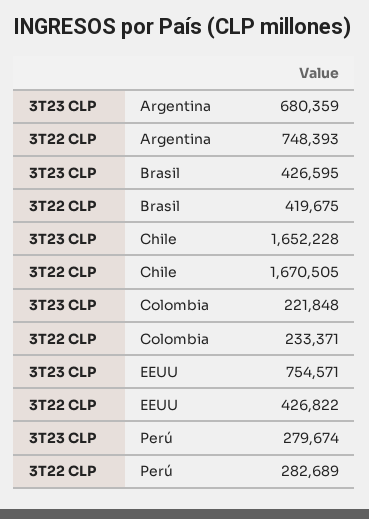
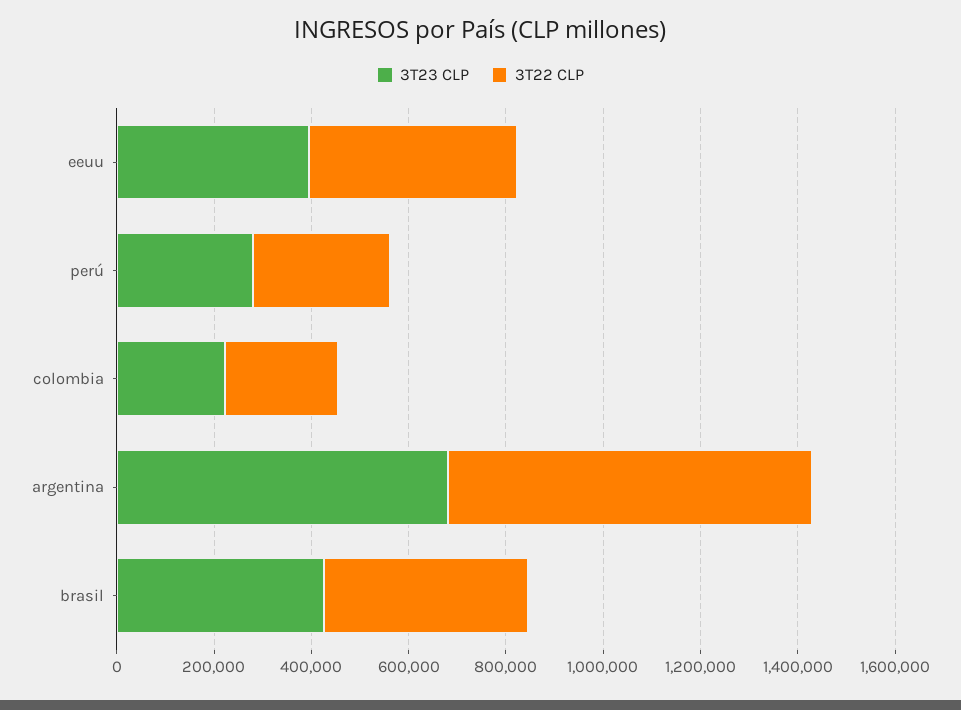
3T23 CLP, Chile: 1652228 -> none
3T22 CLP, Chile: 1670505 -> none
3T23 CLP, EEUU: 754571 -> 400000

